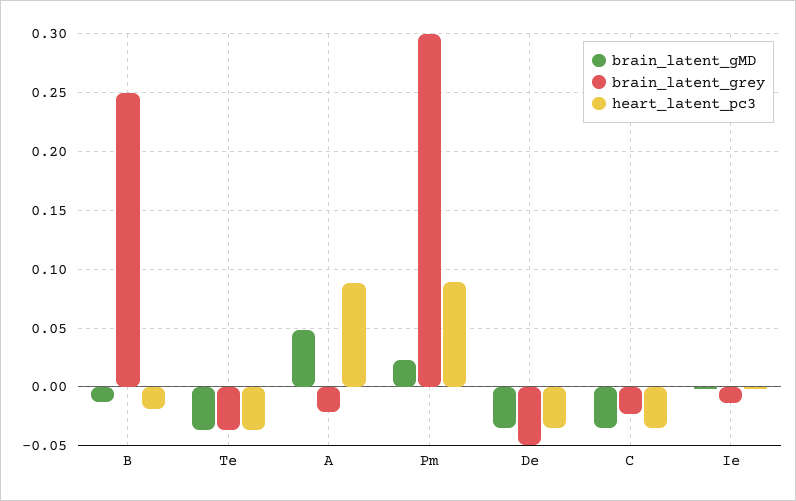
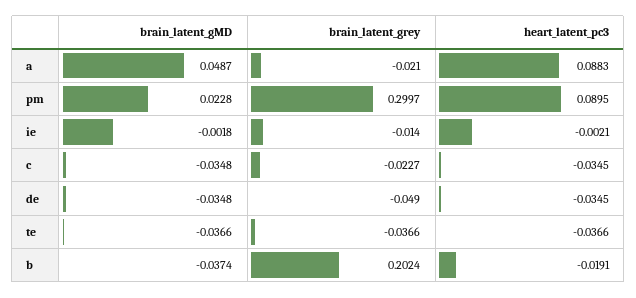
brain_latent_gMD, B: -0.01 -> -0.0374
brain_latent_grey, B: 0.25 -> 0.2024

